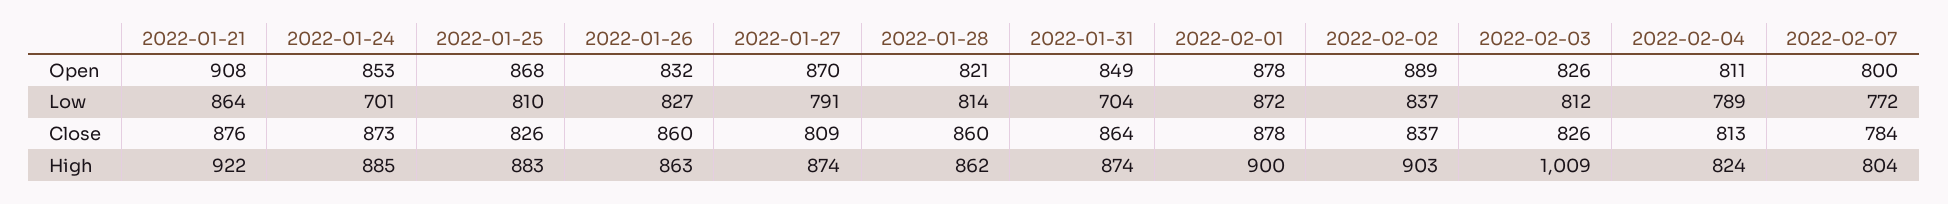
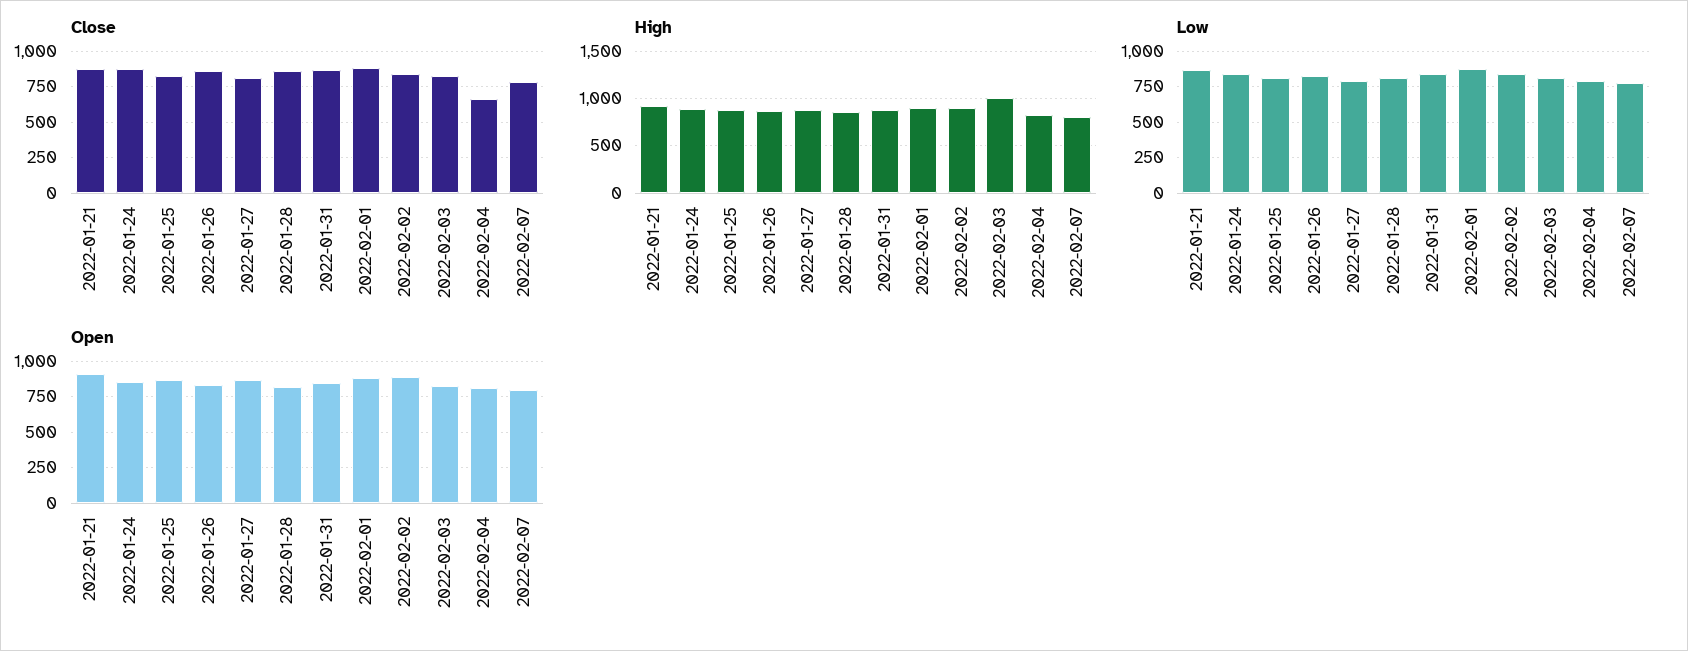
Low, 2022-01-24: 701 -> 850
Low, 2022-01-31: 704 -> 850
Close, 2022-02-04: 813 -> 650

